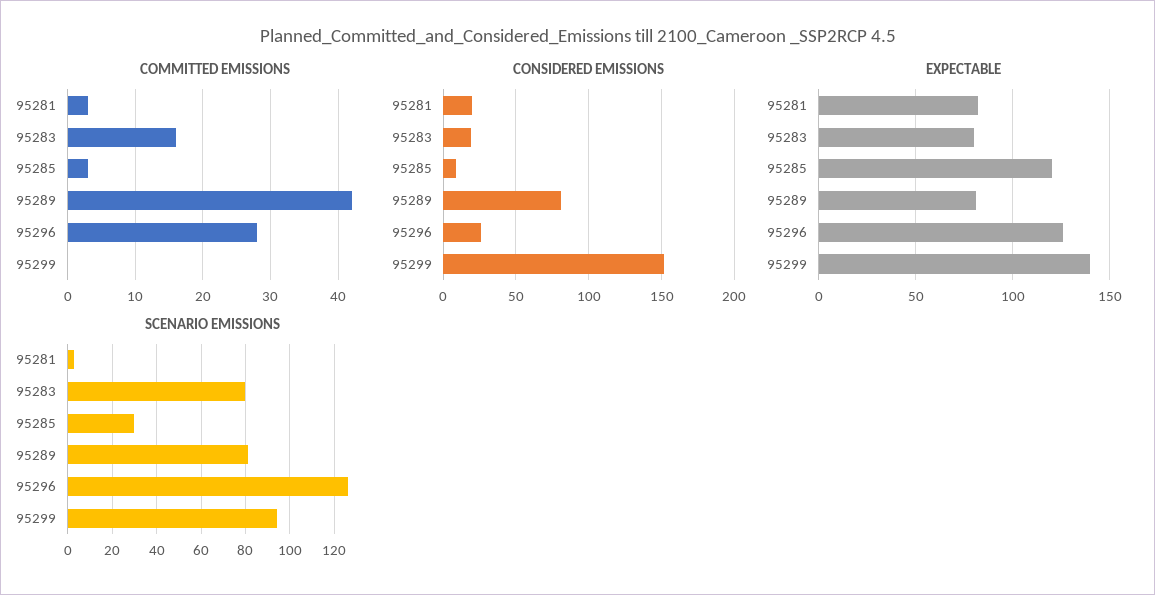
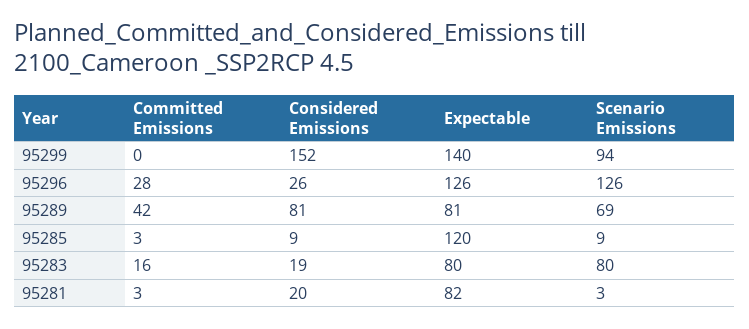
SCENARIO EMISSIONS, 95285: 30 -> 9
SCENARIO EMISSIONS, 95289: 80 -> 69

